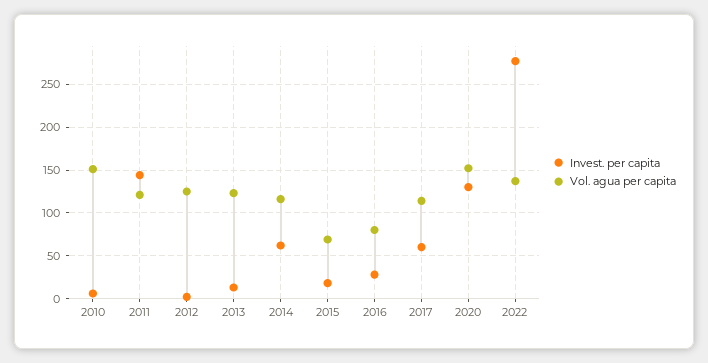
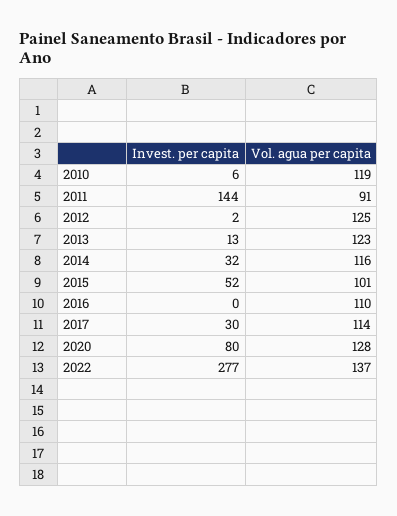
Vol. agua per capita, 2010: 150 -> 119
Vol. agua per capita, 2011: 120 -> 91
Invest. per capita, 2014: 60 -> 32
Invest. per capita, 2015: 20 -> 52
Vol. agua per capita, 2015: 70 -> 101
Invest. per capita, 2016: 30 -> 0
Vol. agua per capita, 2016: 80 -> 110
Invest. per capita, 2017: 60 -> 30
Invest. per capita, 2020: 130 -> 80
Vol. agua per capita, 2020: 150 -> 128

